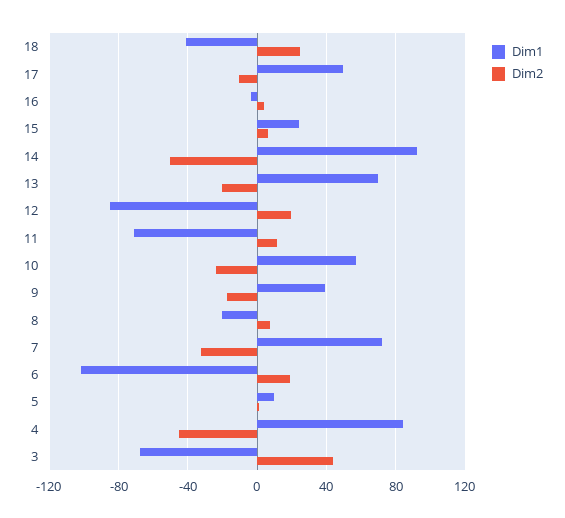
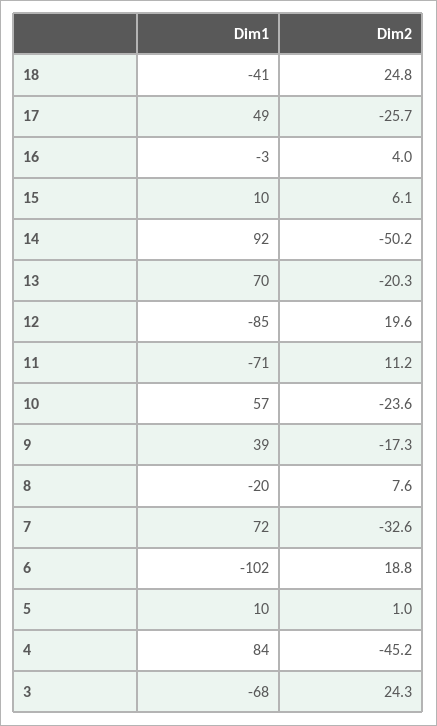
Dim2, 17: -10 -> -25.7
Dim1, 15: 25 -> 10
Dim2, 3: 45 -> 24.3

